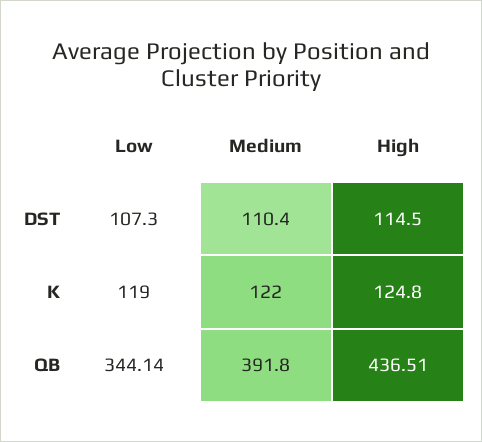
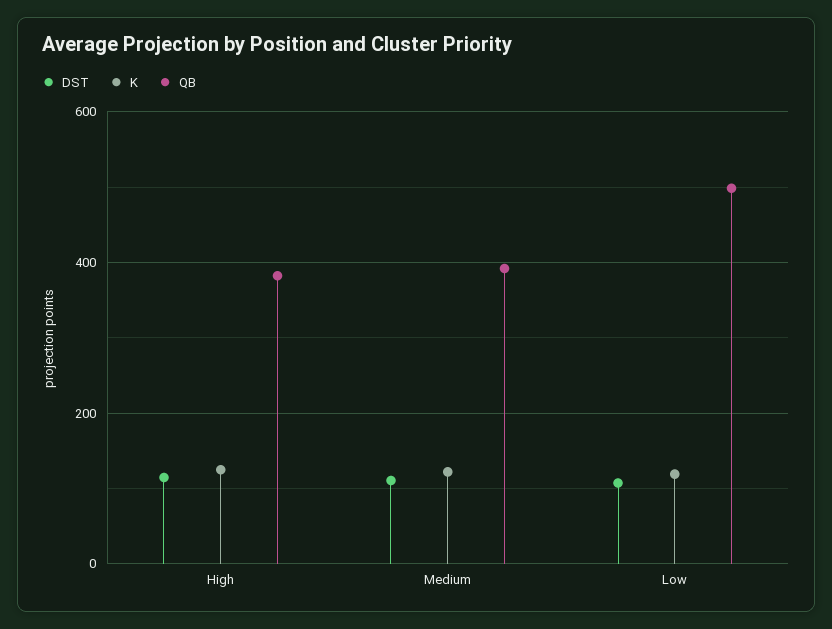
QB, Low: 344.14 -> 500
QB, High: 436.51 -> 380

